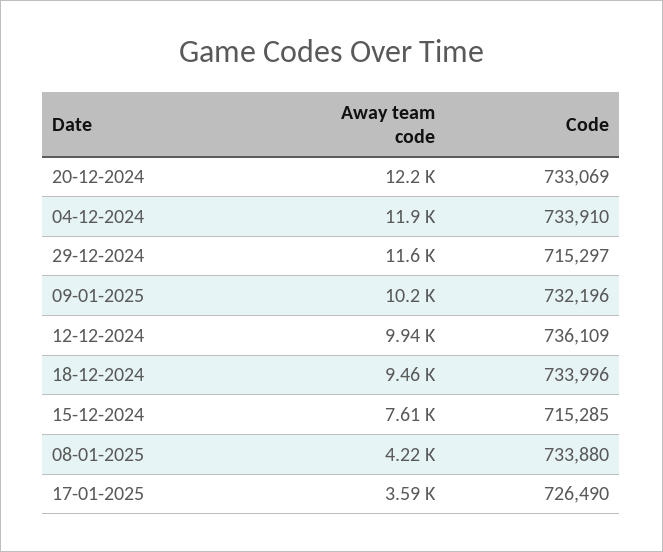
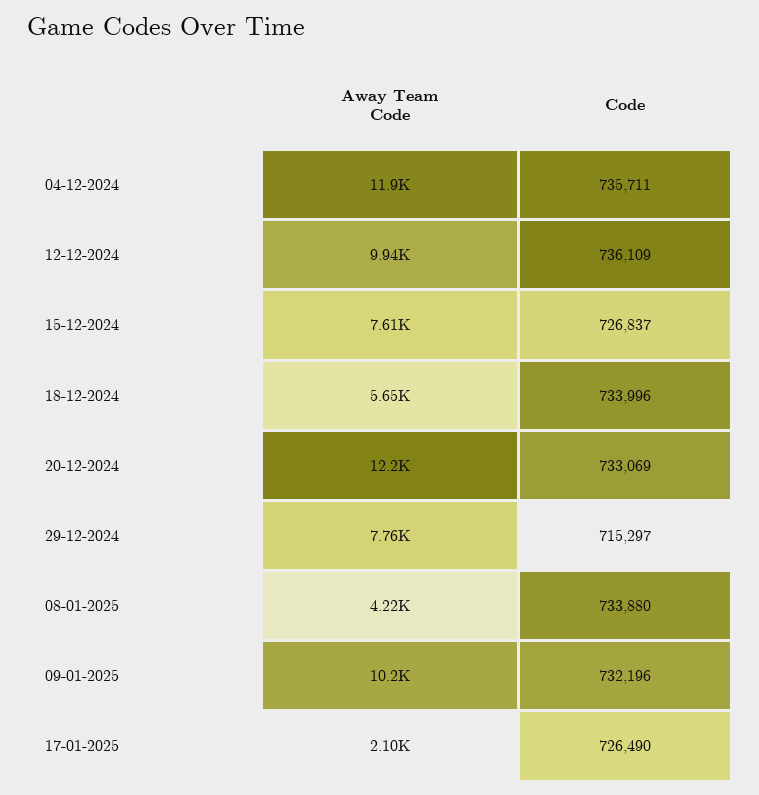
Code, 04-12-2024: 733910 -> 735711
Away team code, 29-12-2024: 11600 -> 7760
Away team code, 18-12-2024: 9460 -> 5650
Code, 15-12-2024: 715285 -> 726837
Away team code, 17-01-2025: 3590 -> 2100

